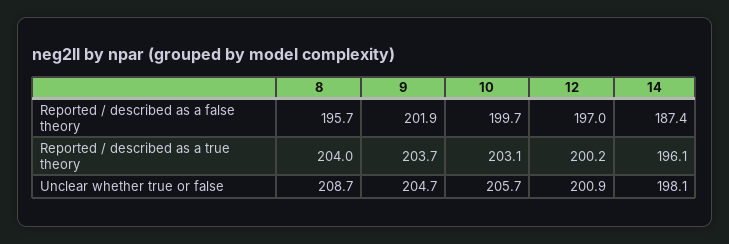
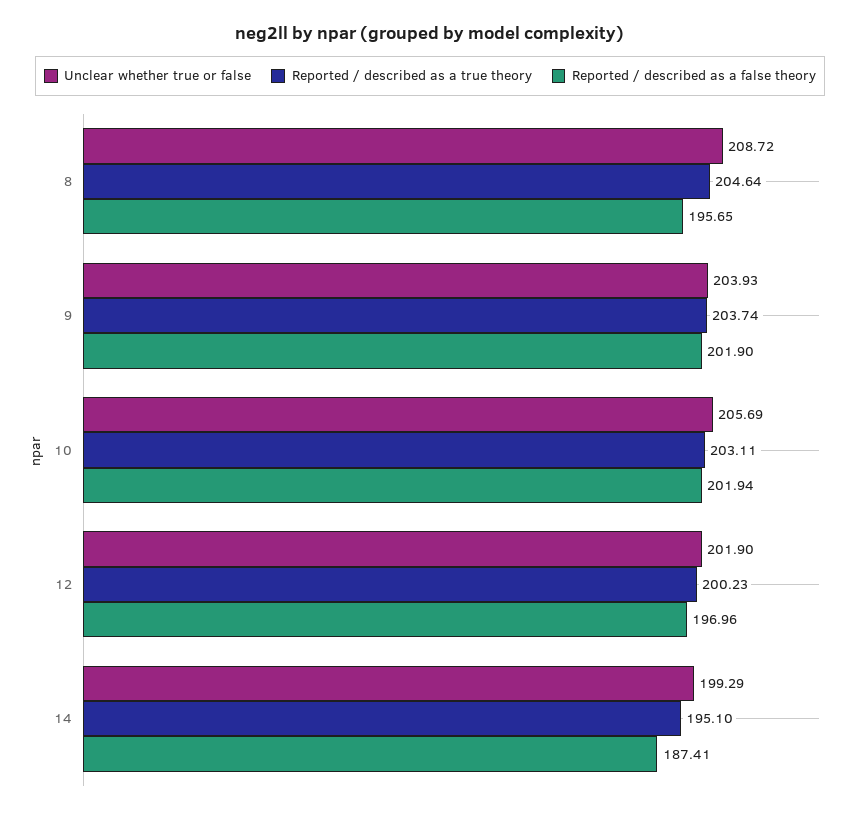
Reported / described as a false theory, 10: 199.7 -> 201.94
Reported / described as a true theory, 8: 204 -> 204.64
Reported / described as a true theory, 14: 196.1 -> 195.1
Unclear whether true or false, 9: 204.7 -> 203.93
Unclear whether true or false, 12: 200.9 -> 201.9
Unclear whether true or false, 14: 198.1 -> 199.29

